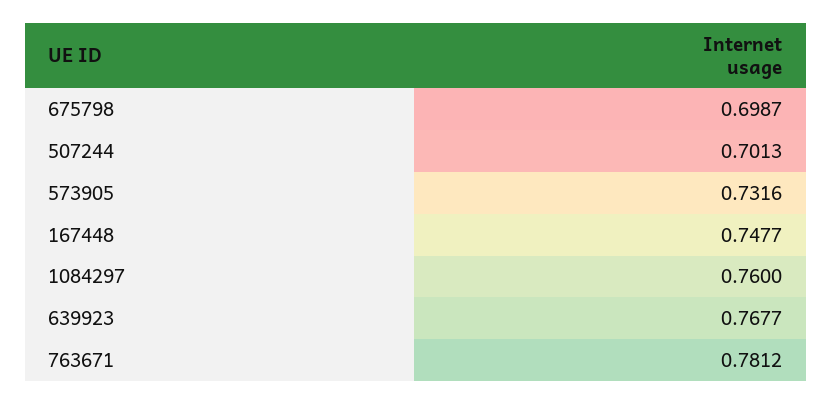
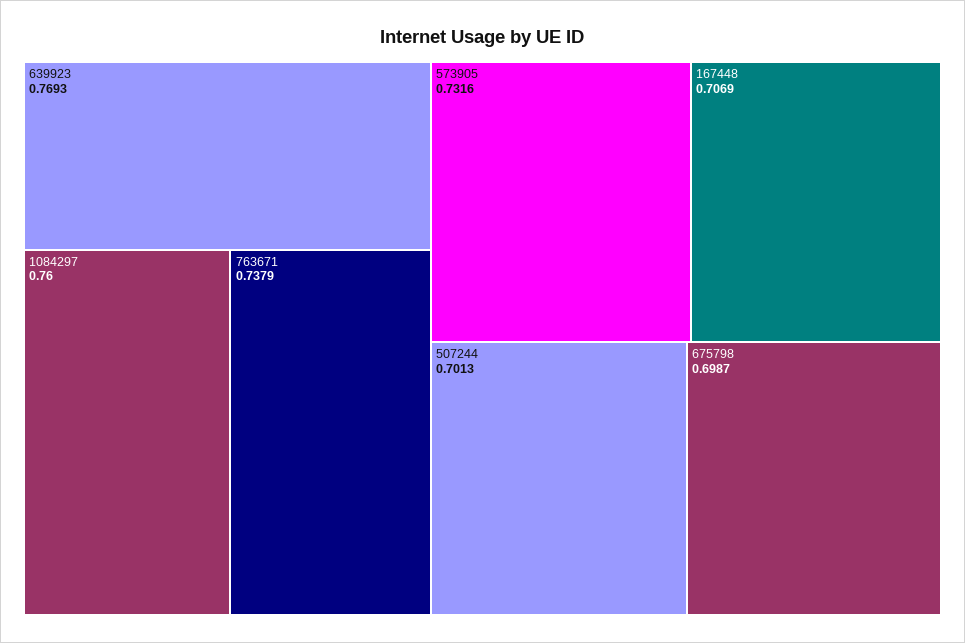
167448: 0.7477 -> 0.7069
639923: 0.7677 -> 0.7693
763671: 0.7812 -> 0.7379

